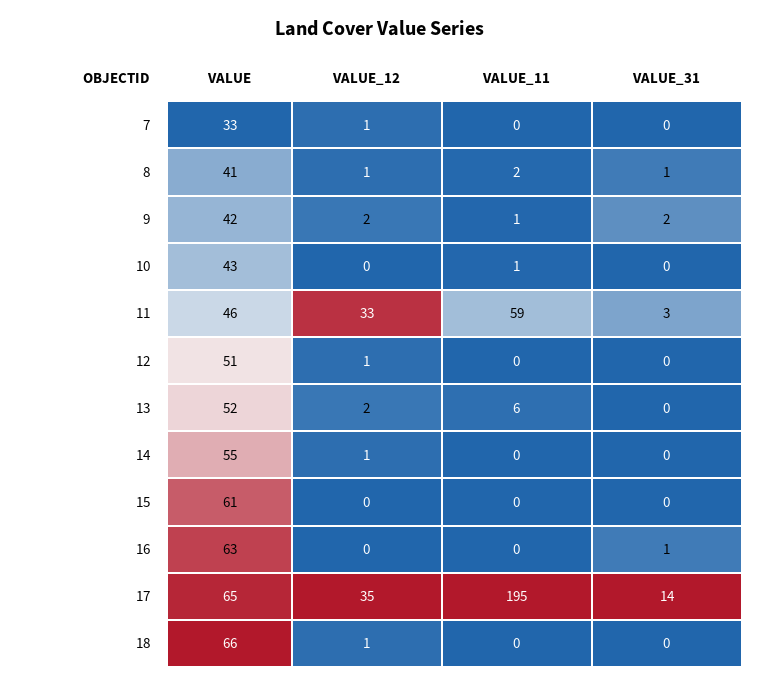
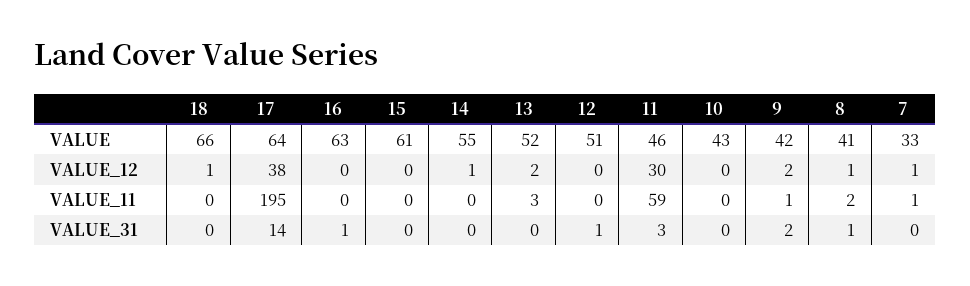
VALUE_11, 7: 0 -> 1
VALUE_11, 10: 1 -> 0
VALUE_12, 11: 33 -> 30
VALUE_12, 12: 1 -> 0
VALUE_31, 12: 0 -> 1
VALUE_11, 13: 6 -> 3
VALUE, 17: 65 -> 64
VALUE_12, 17: 35 -> 38

